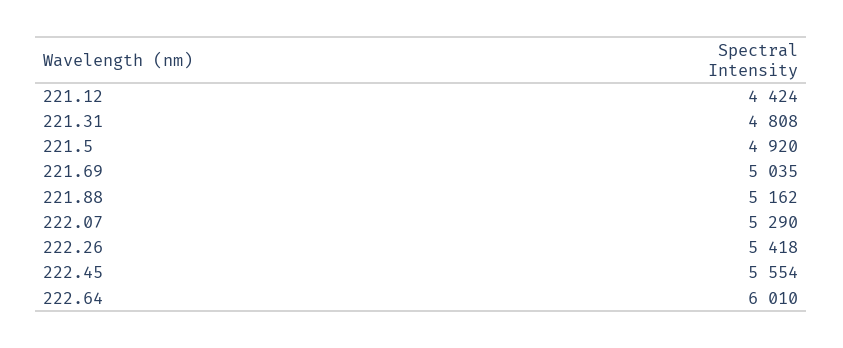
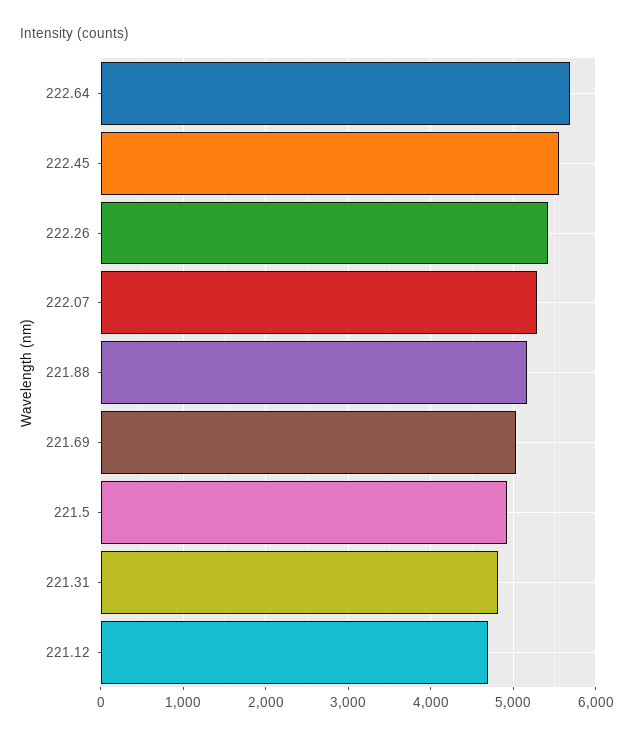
221.12: 4424 -> 4700
222.64: 6010 -> 5700

